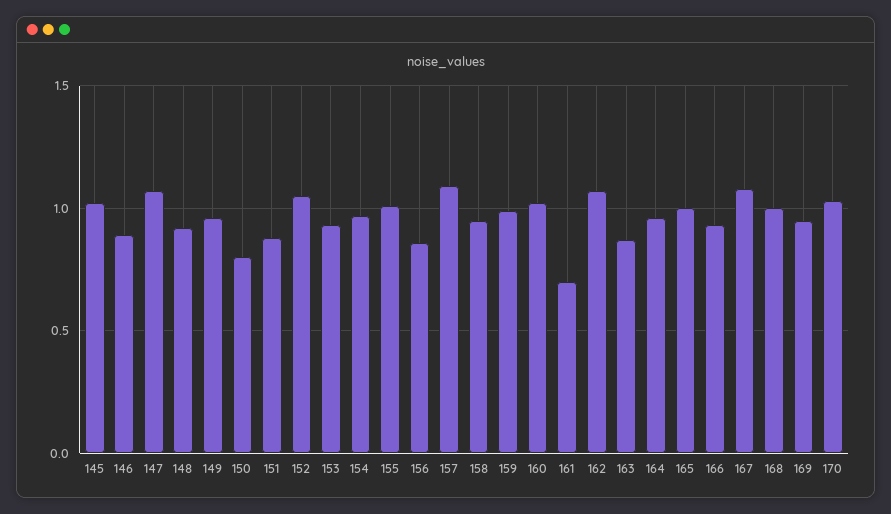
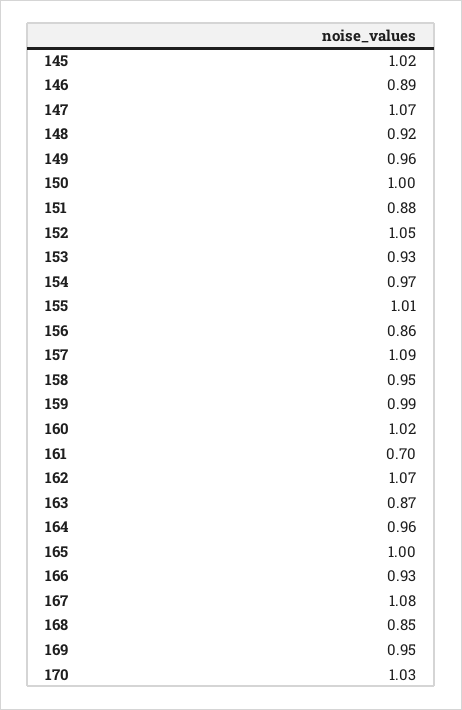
150: 0.8 -> 1
168: 1 -> 0.85

